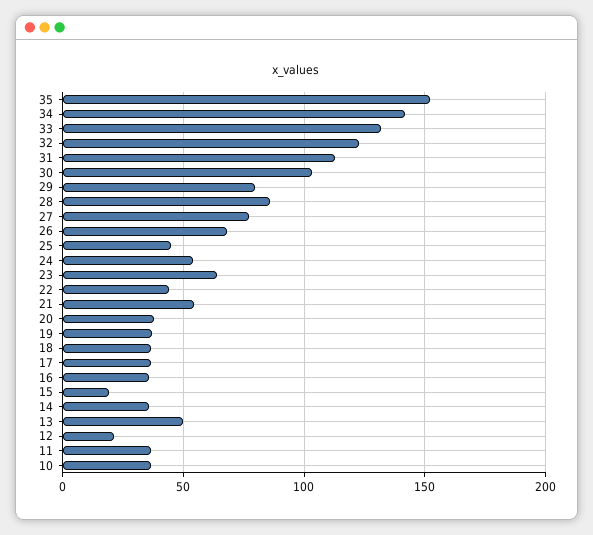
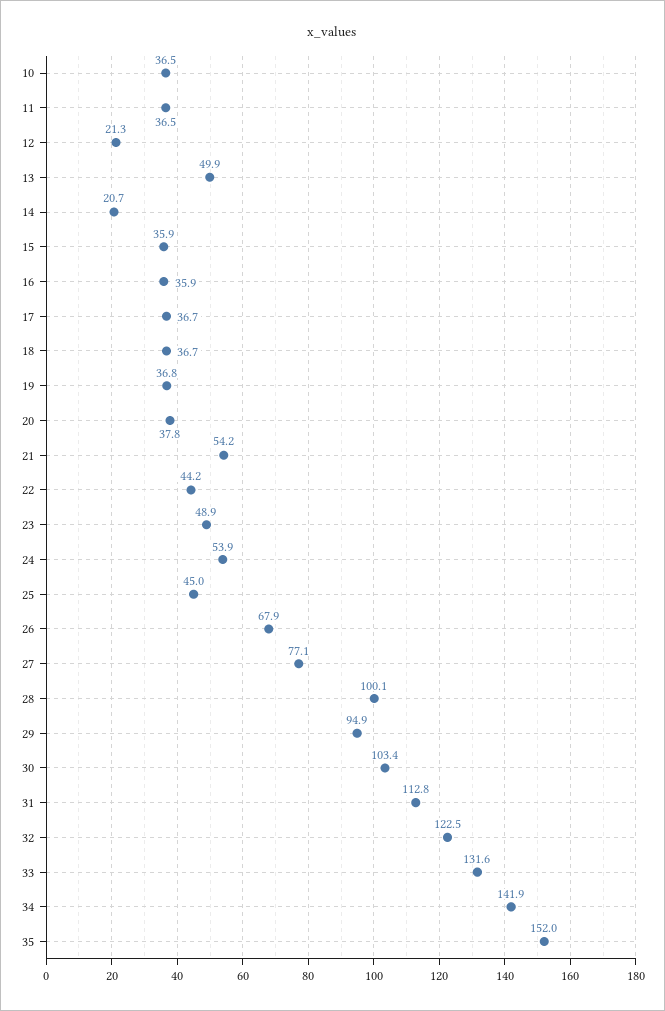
29: 80 -> 94.9
28: 85 -> 100.1
23: 65 -> 48.9
15: 20 -> 35.9
14: 35 -> 20.7

